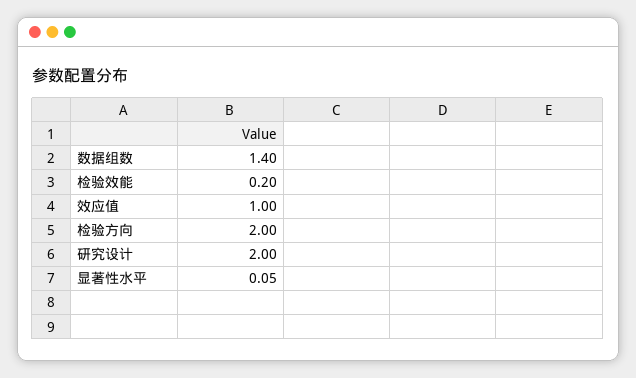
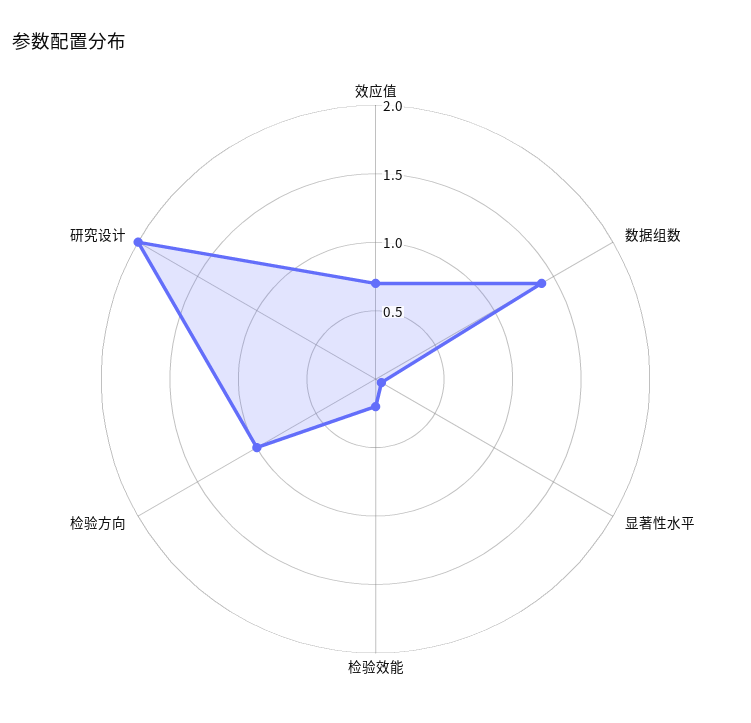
效应值: 1 -> 0.7
检验方向: 2 -> 1

